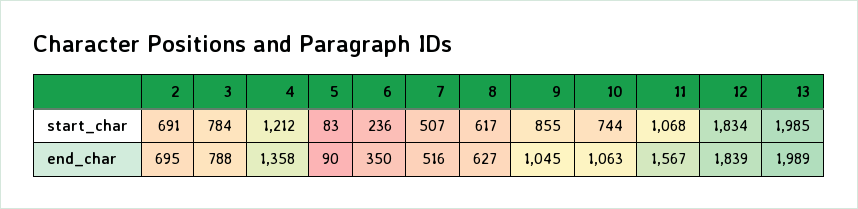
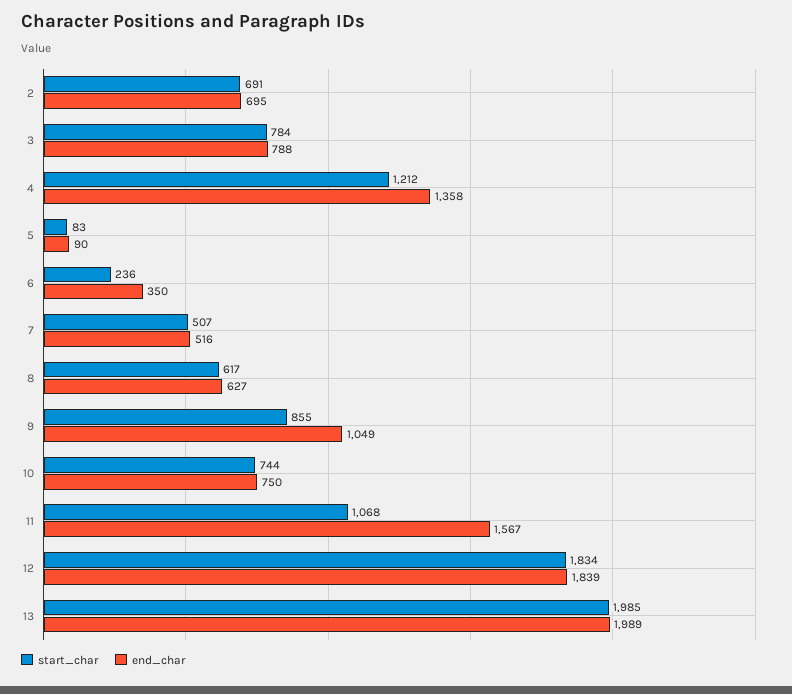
end_char, 9: 1045 -> 1049
end_char, 10: 1063 -> 750

